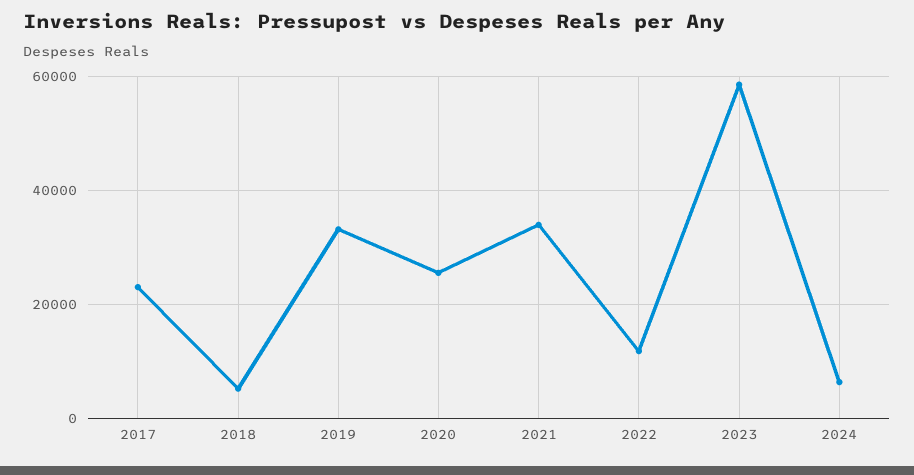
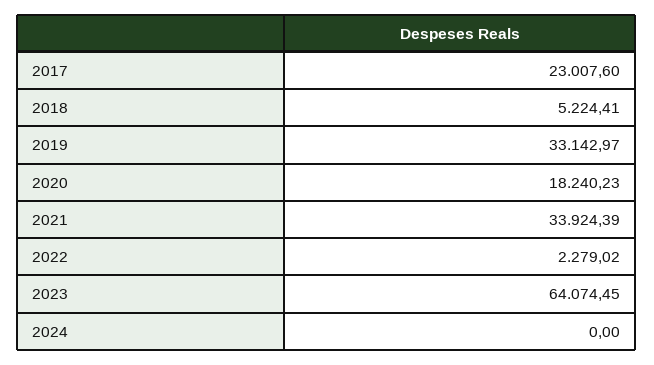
2020: 26000 -> 18240.23
2022: 12000 -> 2279.02
2023: 58000 -> 64074.45
2024: 6000 -> 0

